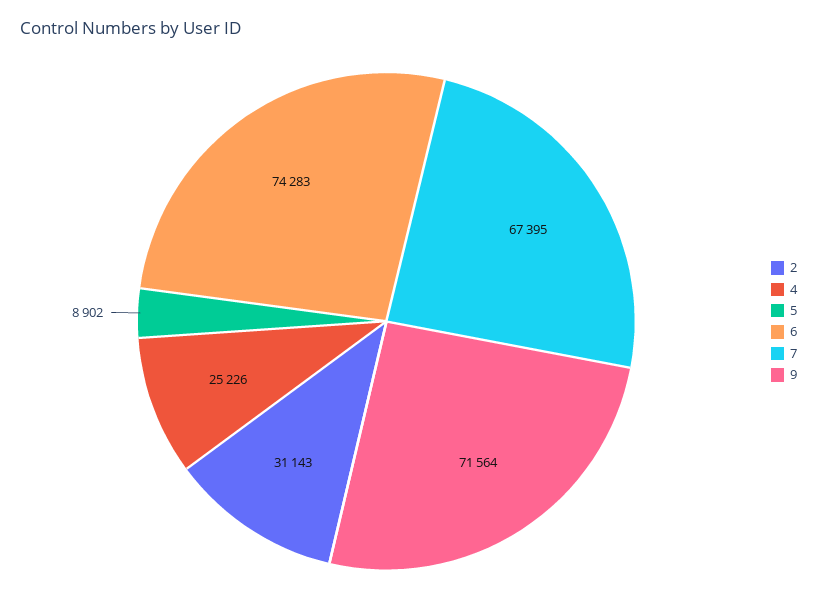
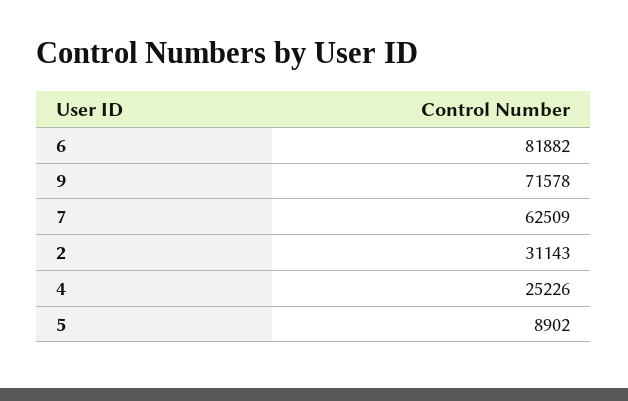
6: 74283 -> 81882
7: 67395 -> 62509
9: 71564 -> 71578

